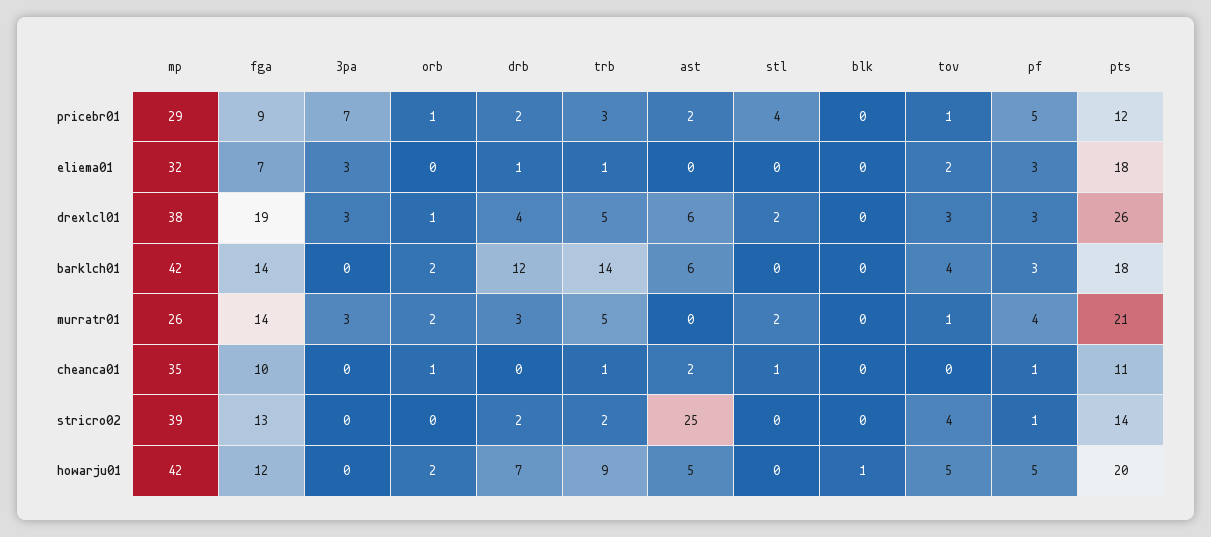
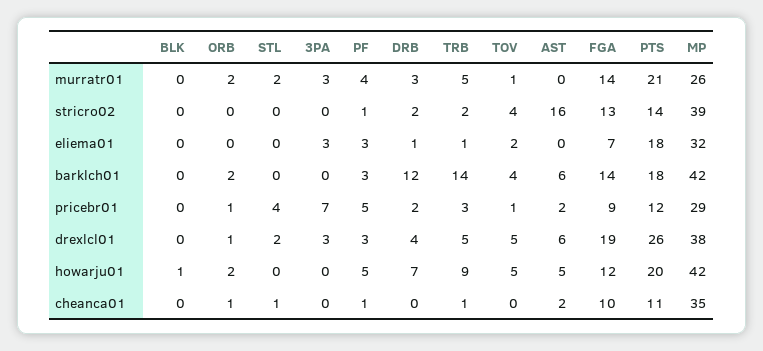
tov, drexlcl01: 3 -> 5
ast, stricro02: 25 -> 16

